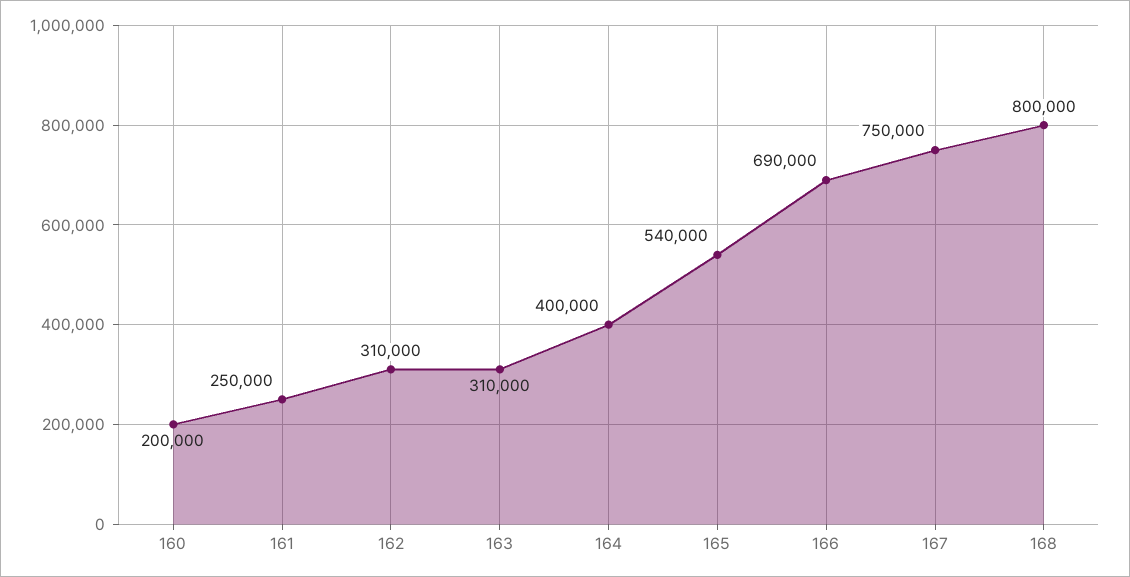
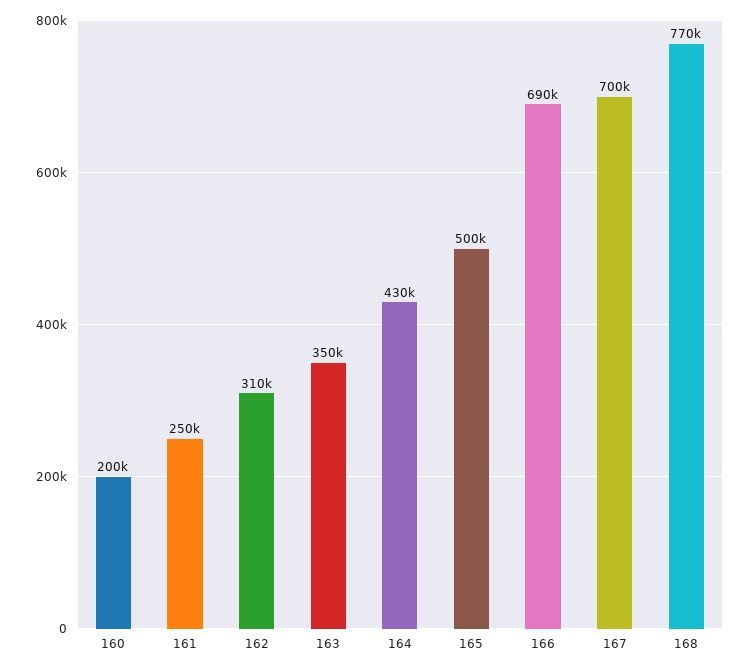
163: 310000 -> 350000
164: 400000 -> 430000
165: 540000 -> 500000
167: 750000 -> 700000
168: 800000 -> 770000

